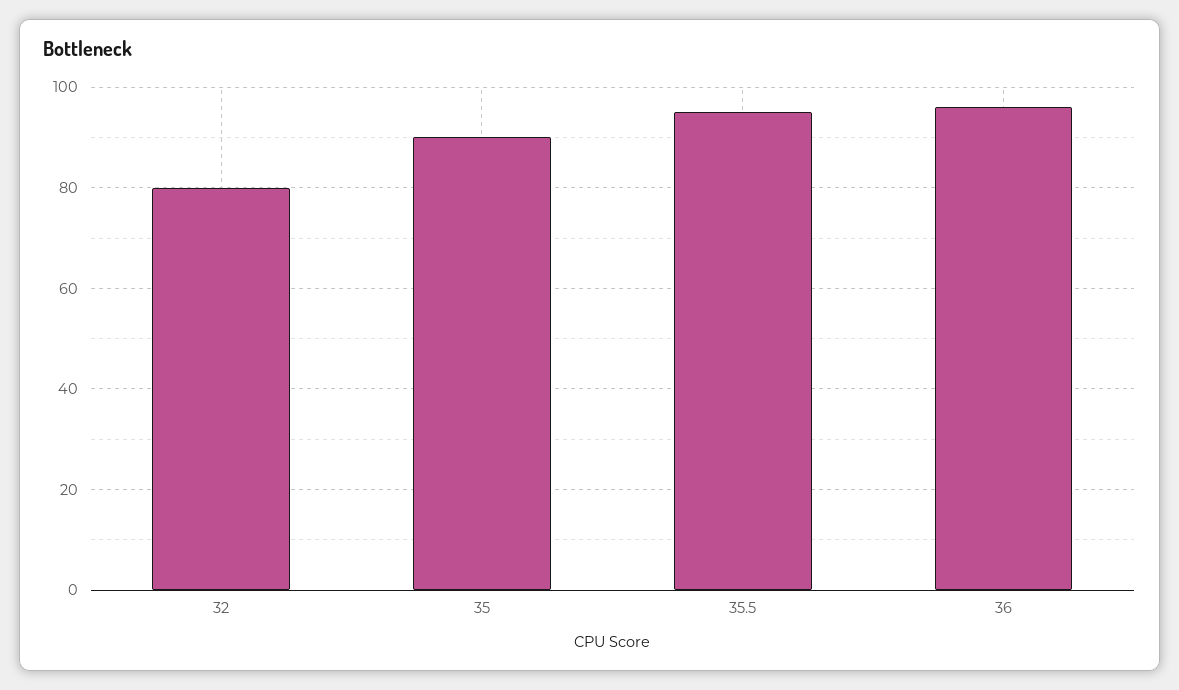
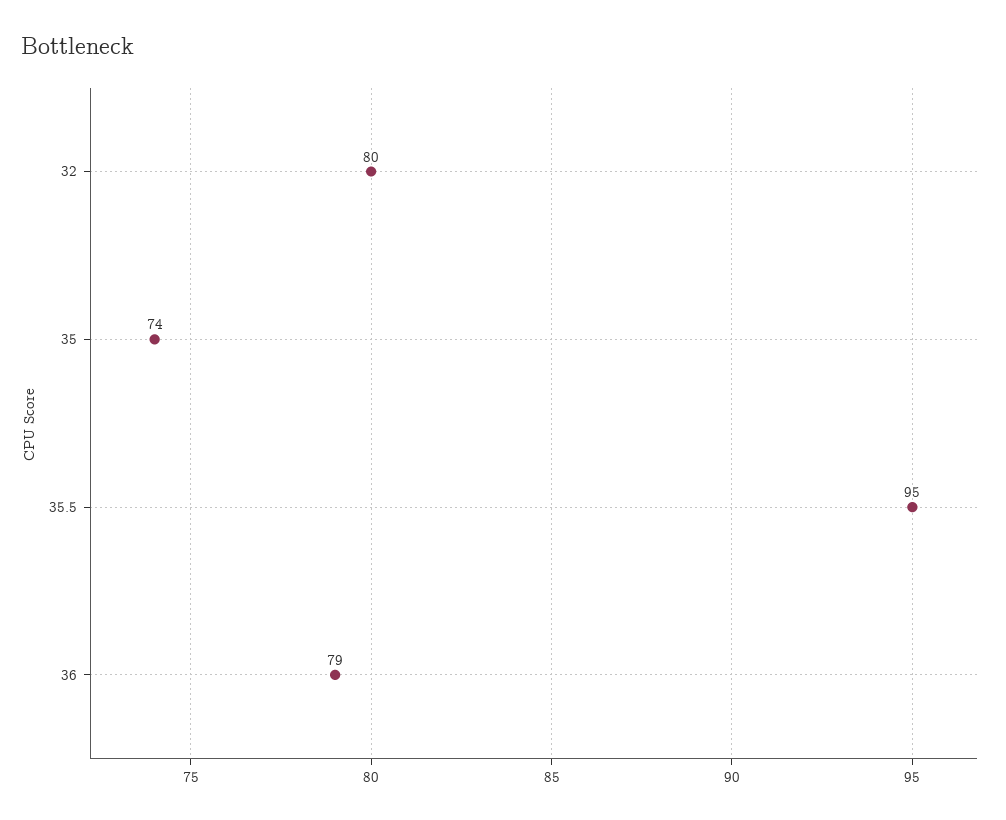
35: 90 -> 74
36: 95 -> 79

